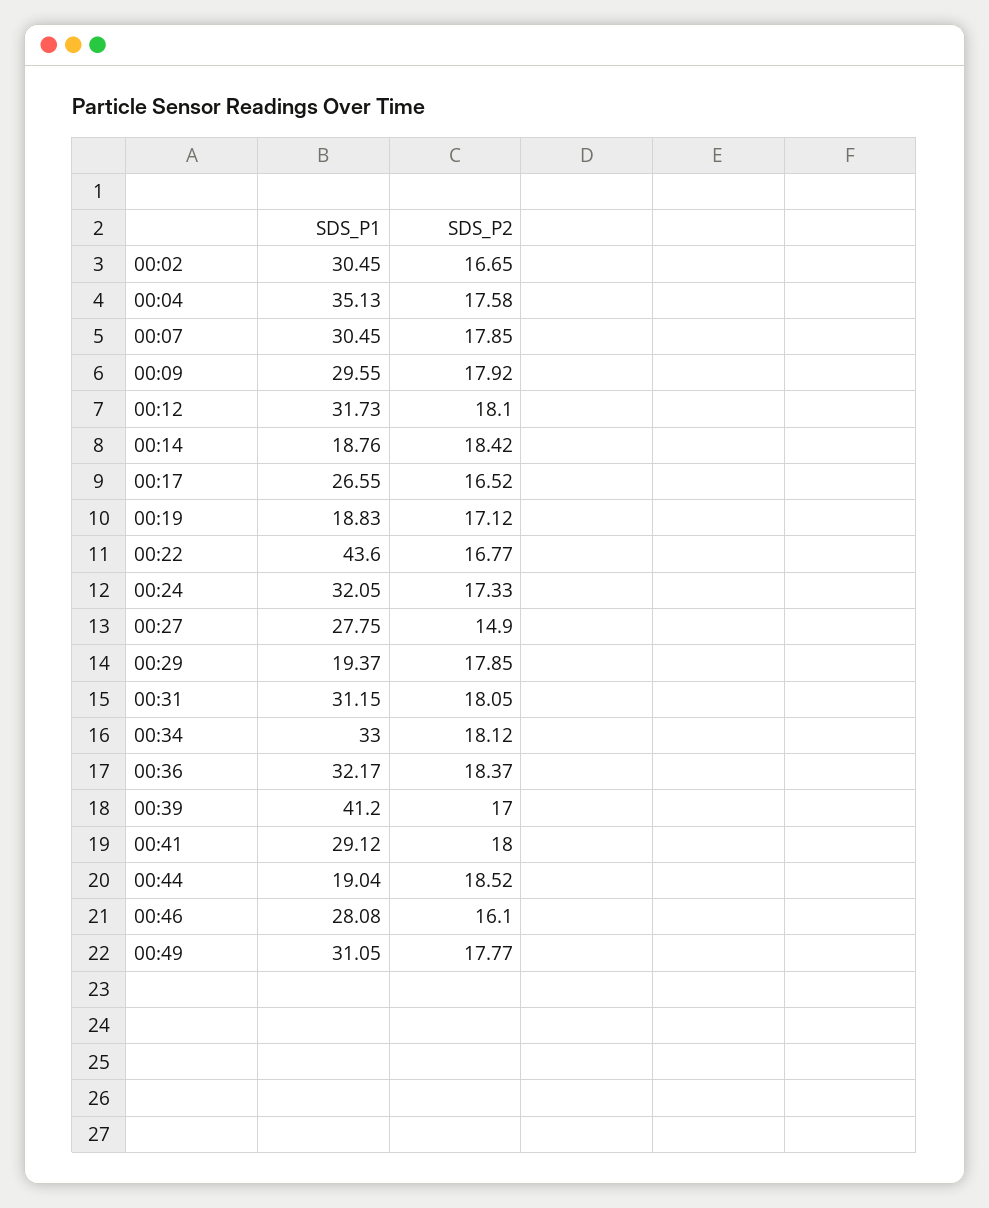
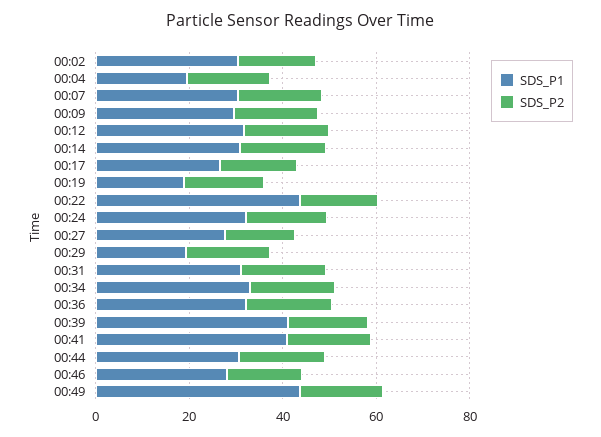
SDS_P1, 00:04: 35.13 -> 20
SDS_P1, 00:14: 18.76 -> 30
SDS_P1, 00:41: 29.12 -> 40
SDS_P1, 00:44: 19.04 -> 30
SDS_P1, 00:49: 31.05 -> 45

